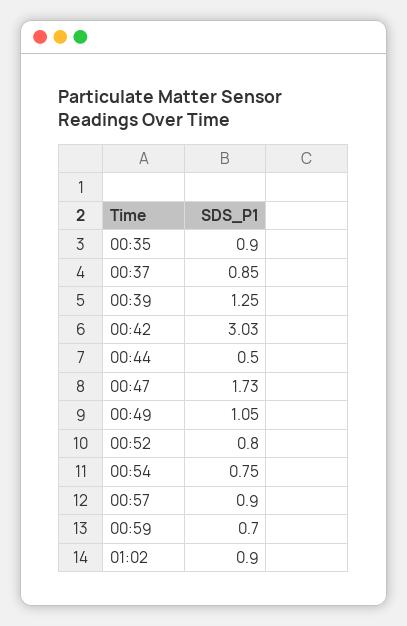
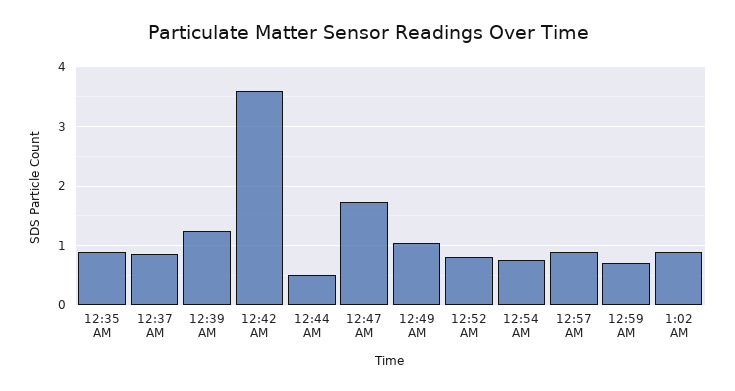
00:42: 3.03 -> 3.6

